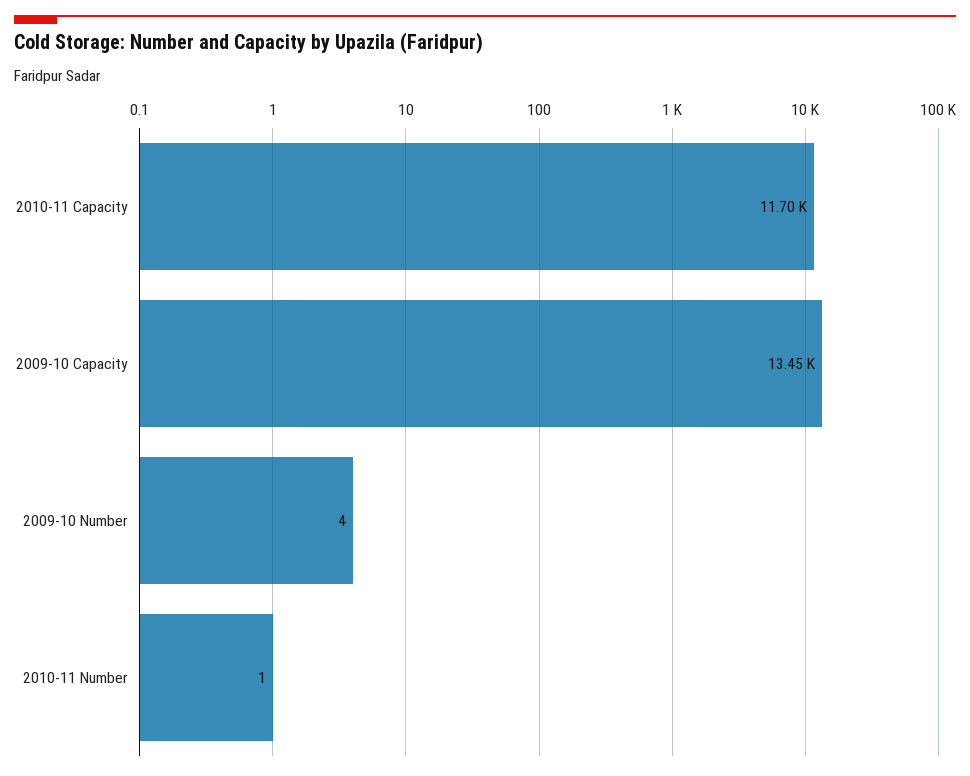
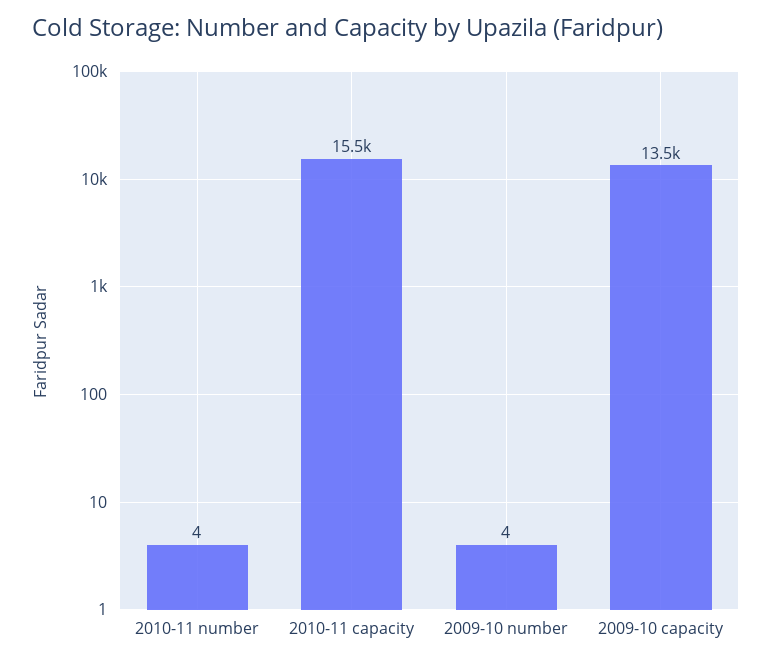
2010-11 Capacity: 11700 -> 15500
2010-11 Number: 1 -> 4

